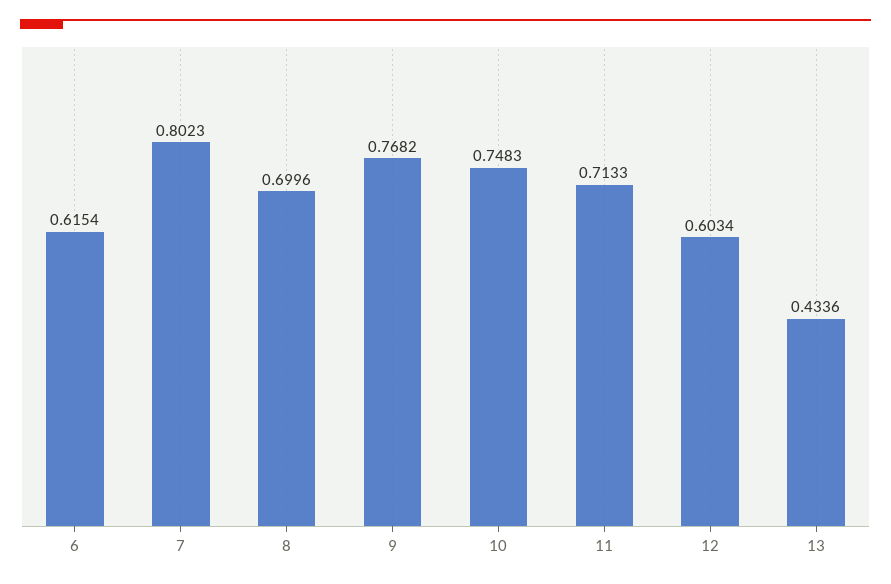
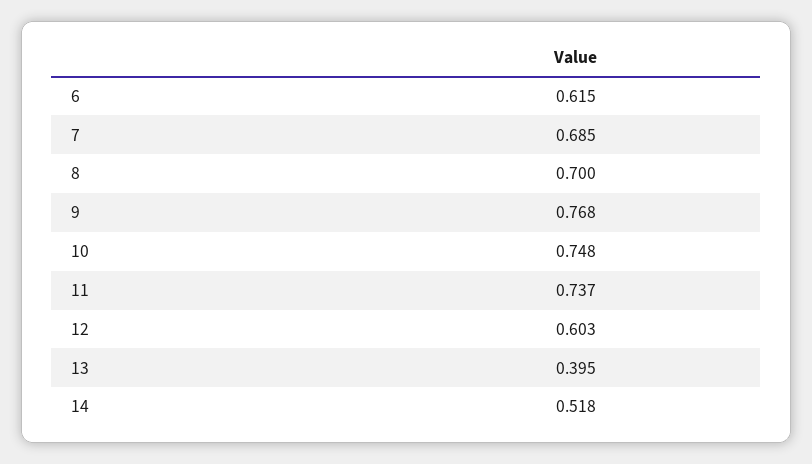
7: 0.8023 -> 0.685
11: 0.7133 -> 0.737
13: 0.4336 -> 0.395
14: none -> 0.518

